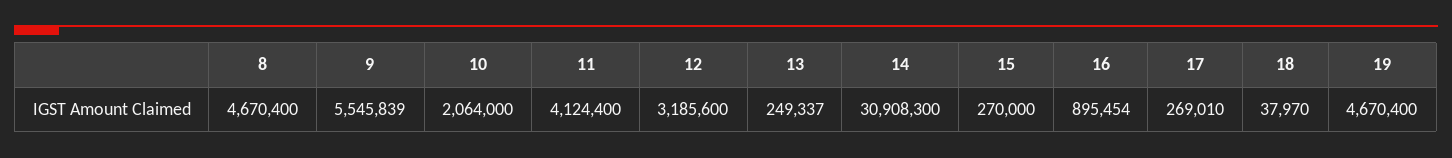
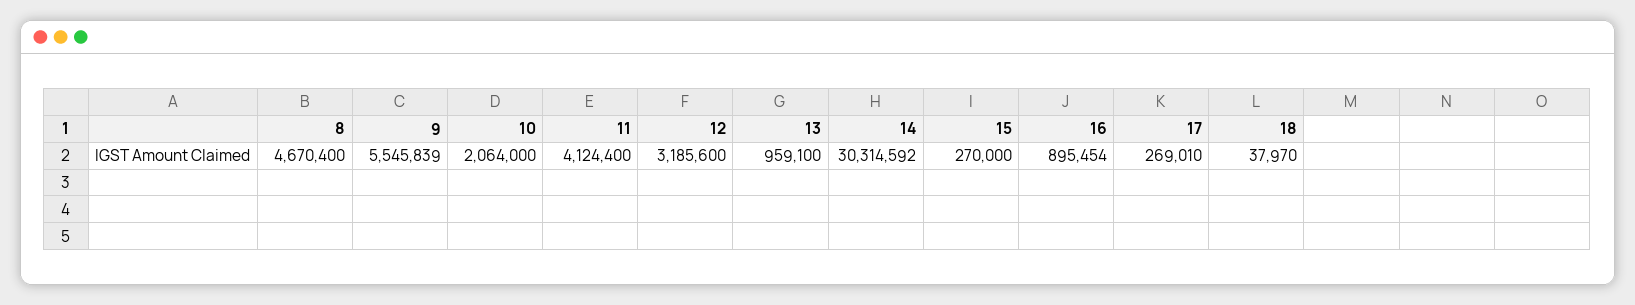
13: 249337 -> 959100
14: 30908300 -> 30314592
19: 4670400 -> none

